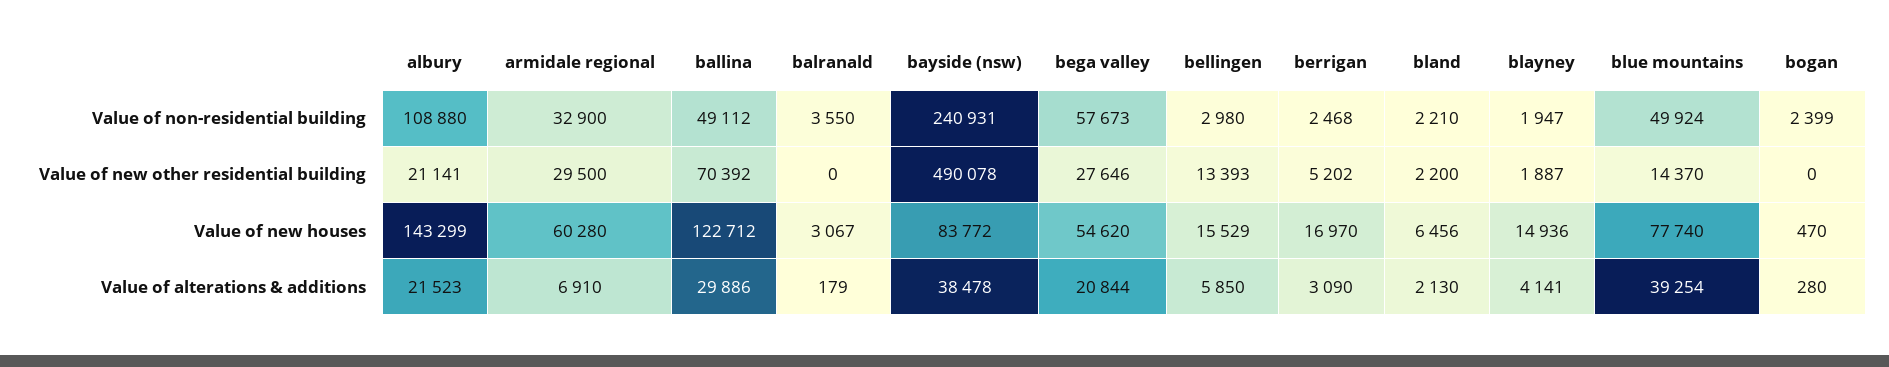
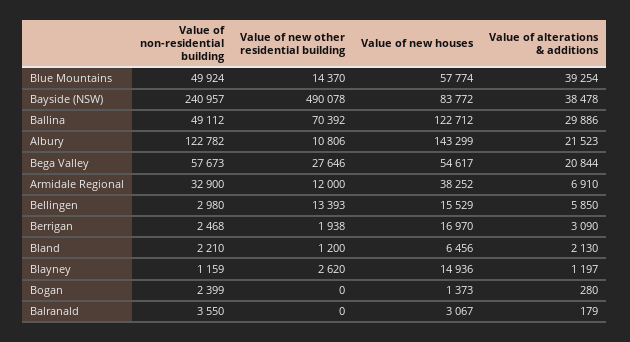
albury, Value of non-residential building: 108880 -> 122782
bayside (nsw), Value of non-residential building: 240931 -> 240957
blayney, Value of non-residential building: 1947 -> 1159
albury, Value of new other residential building: 21141 -> 10806
armidale regional, Value of new other residential building: 29500 -> 12000
berrigan, Value of new other residential building: 5202 -> 1938
bland, Value of new other residential building: 2200 -> 1200
blayney, Value of new other residential building: 1887 -> 2620
armidale regional, Value of new houses: 60280 -> 38252
bega valley, Value of new houses: 54620 -> 54617
blue mountains, Value of new houses: 77740 -> 57774
bogan, Value of new houses: 470 -> 1373
blayney, Value of alterations & additions: 4141 -> 1197

